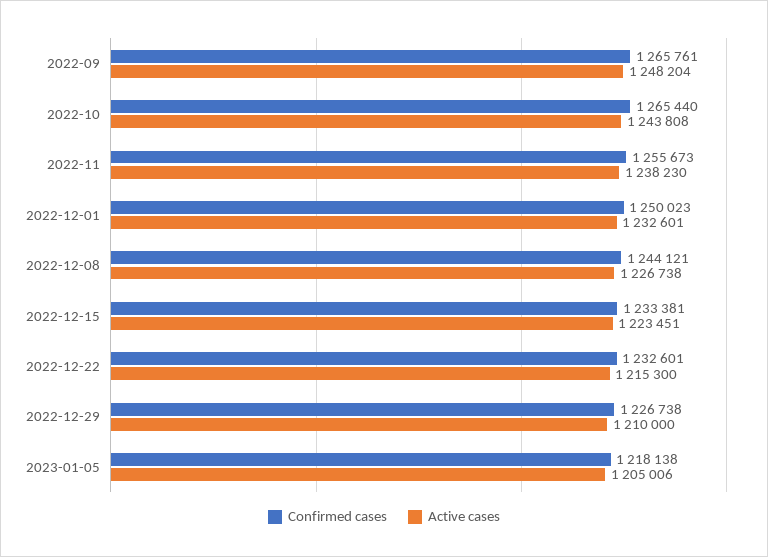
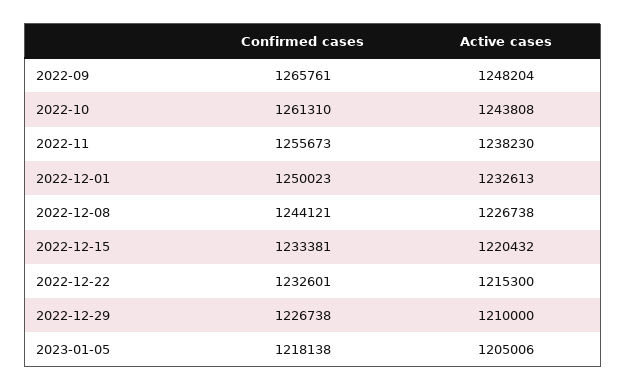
Confirmed cases, 2022-10: 1265440 -> 1261310
Active cases, 2022-12-01: 1232601 -> 1232613
Active cases, 2022-12-15: 1223451 -> 1220432

